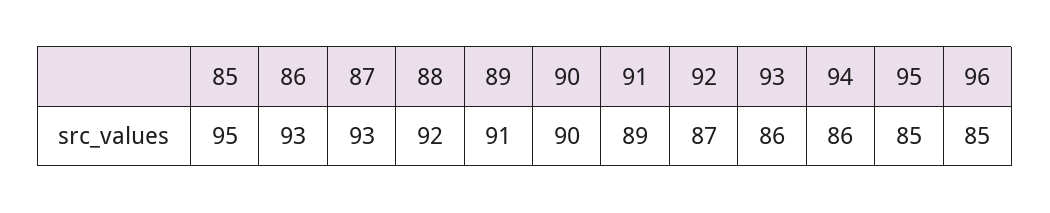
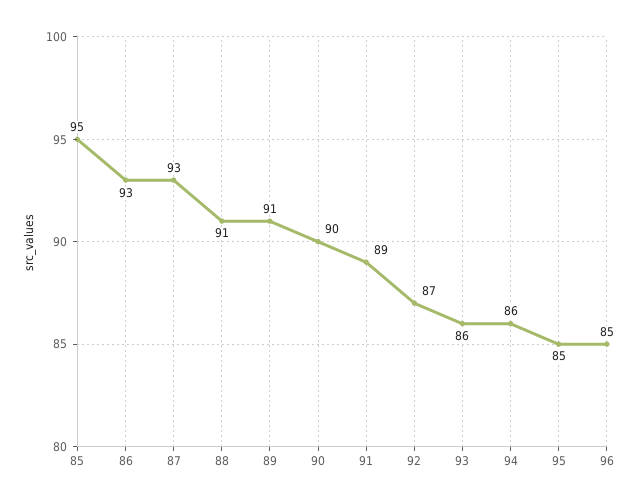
88: 92 -> 91

